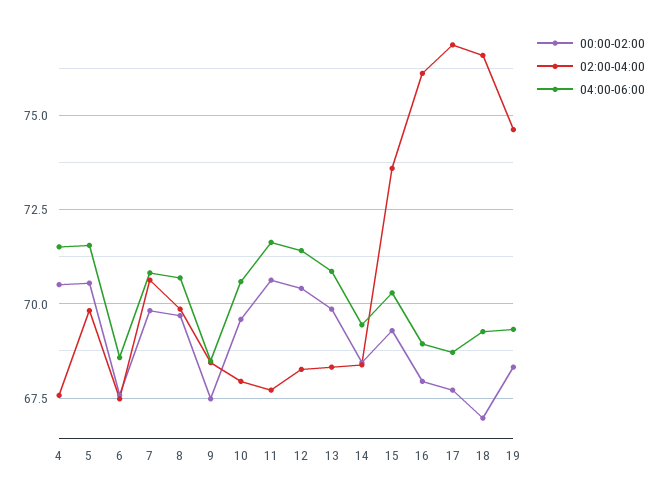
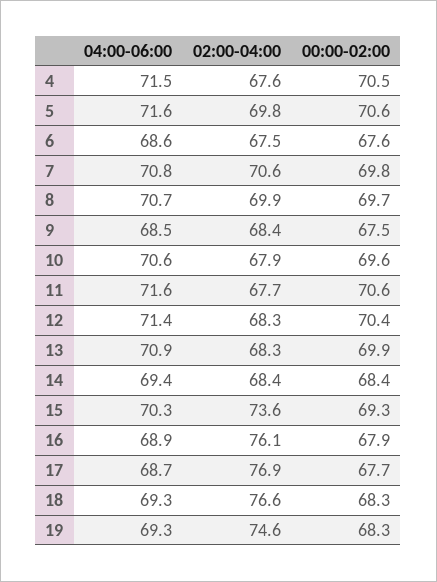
00:00-02:00, 18: 67 -> 68.3

